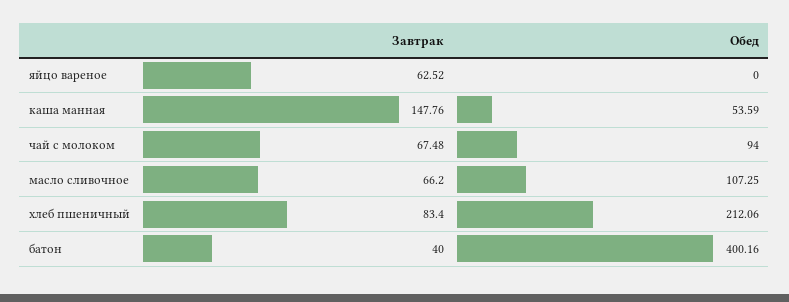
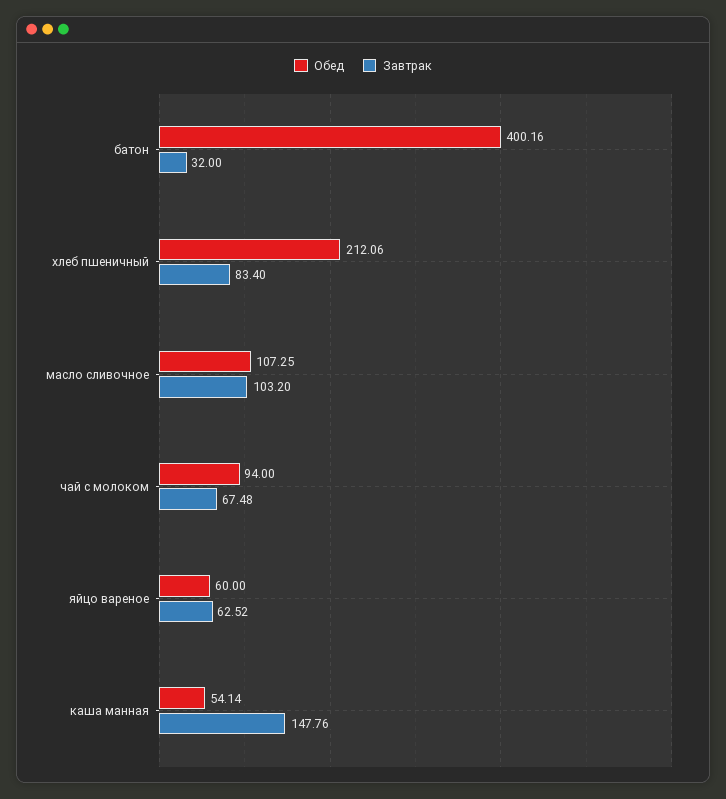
Обед, яйцо вареное: 0 -> 60
Обед, каша манная: 53.59 -> 54.14
Завтрак, масло сливочное: 66.2 -> 103.2
Завтрак, батон: 40 -> 32

